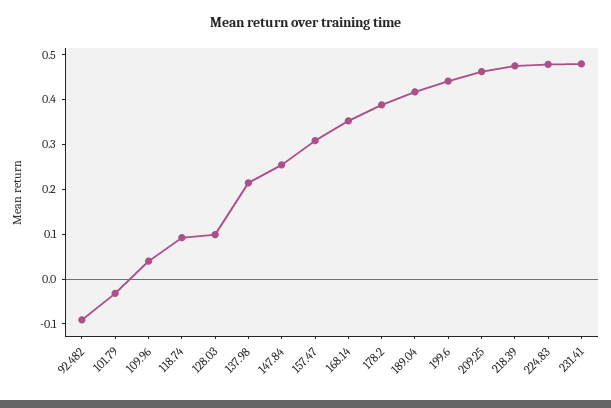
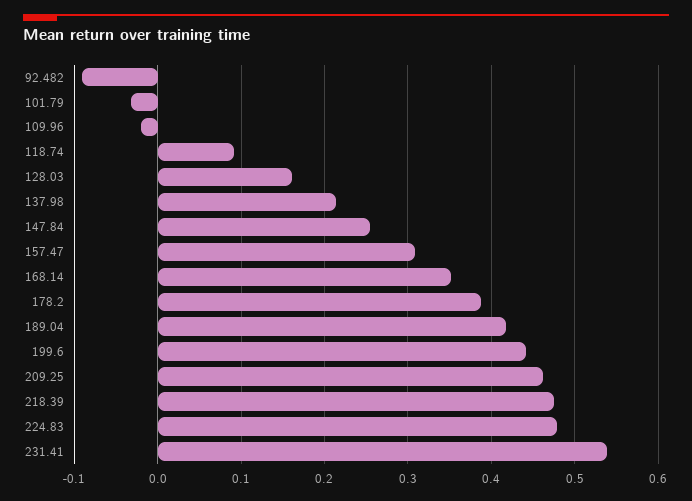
109.96: 0.04 -> -0.02
128.03: 0.1 -> 0.16
231.41: 0.48 -> 0.54

